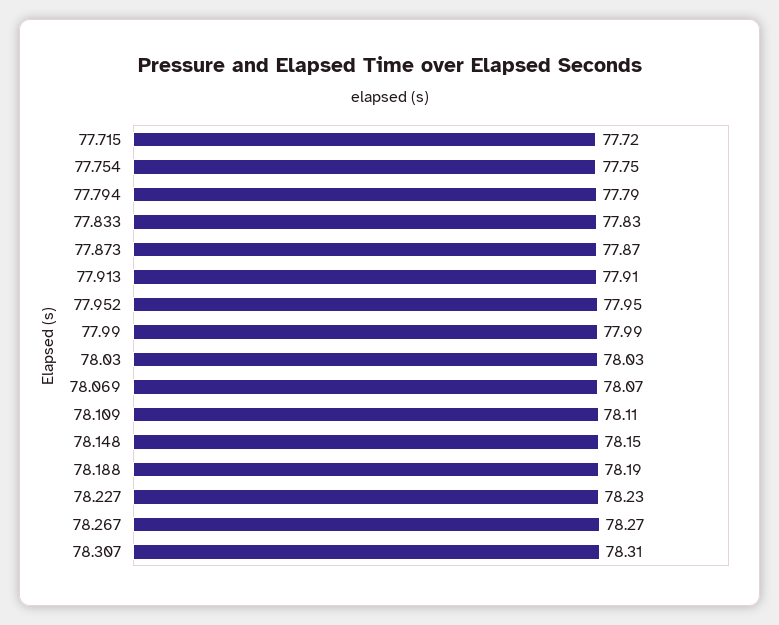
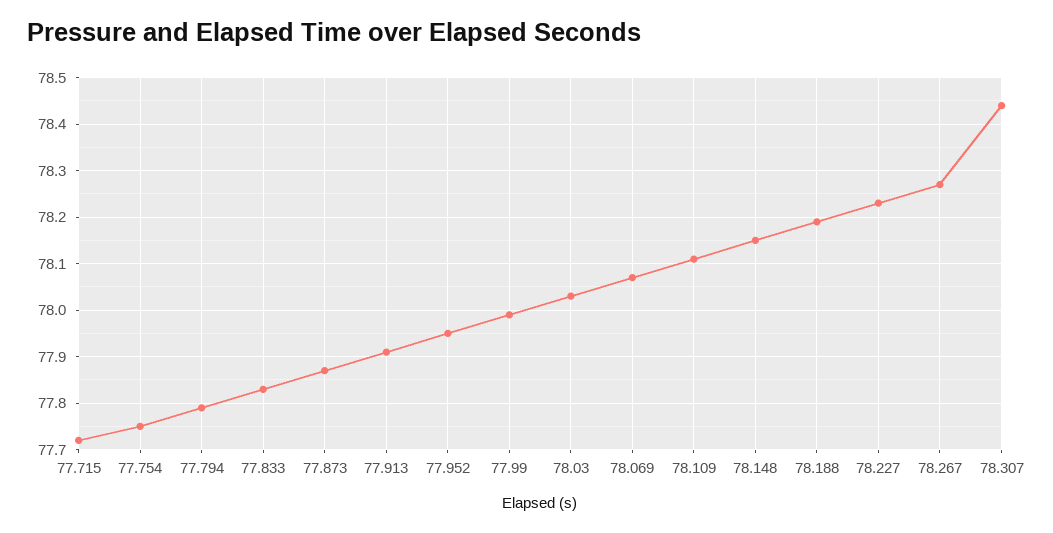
78.307: 78.31 -> 78.45

